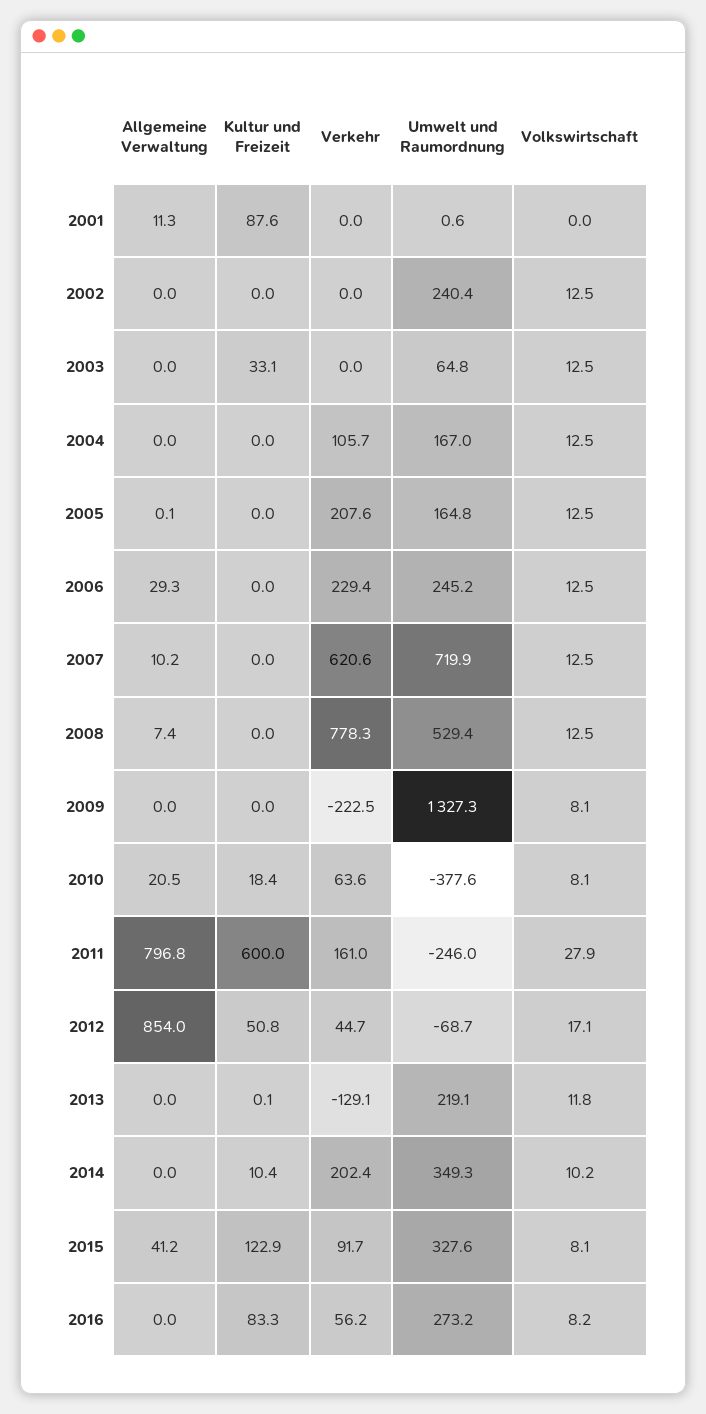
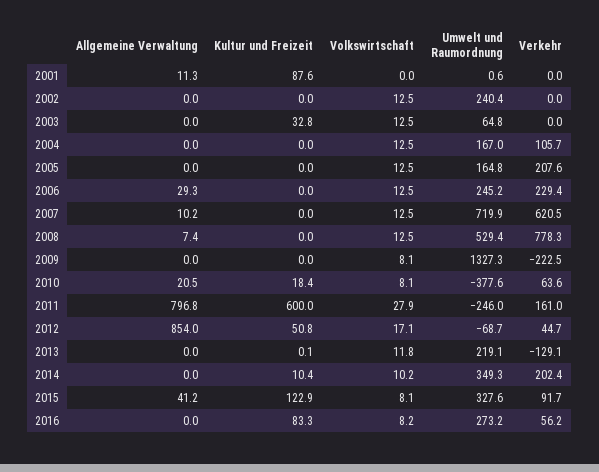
Kultur und Freizeit, 2003: 33.1 -> 32.8
Allgemeine Verwaltung, 2005: 0.1 -> 0
Verkehr, 2007: 620.6 -> 620.5

